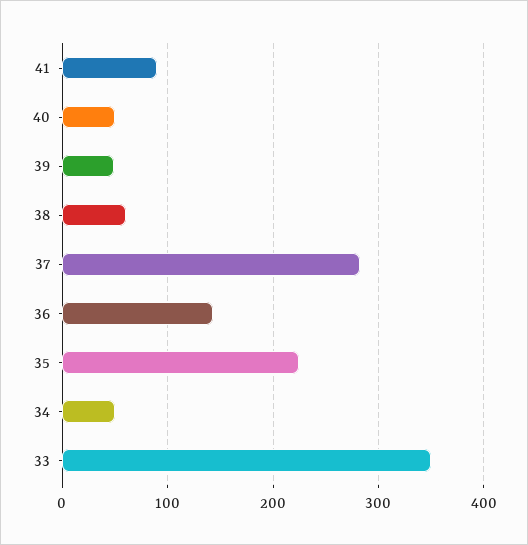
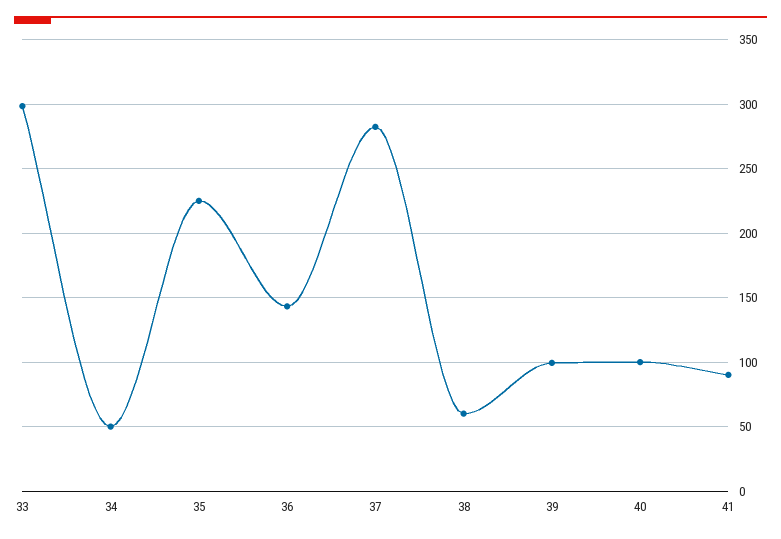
40: 50 -> 100
39: 50 -> 100
33: 350 -> 300

